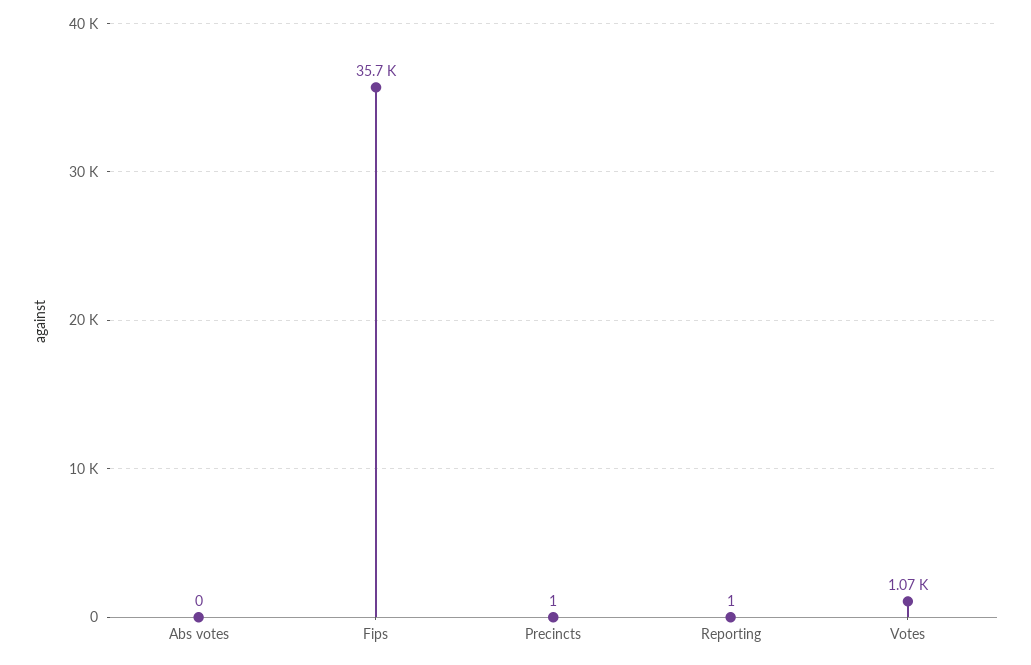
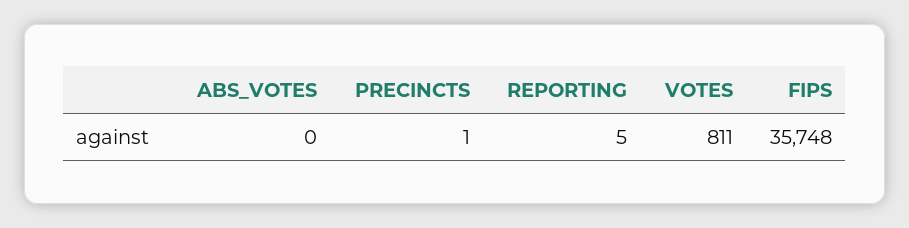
Reporting: 1 -> 5
Votes: 1070 -> 811

